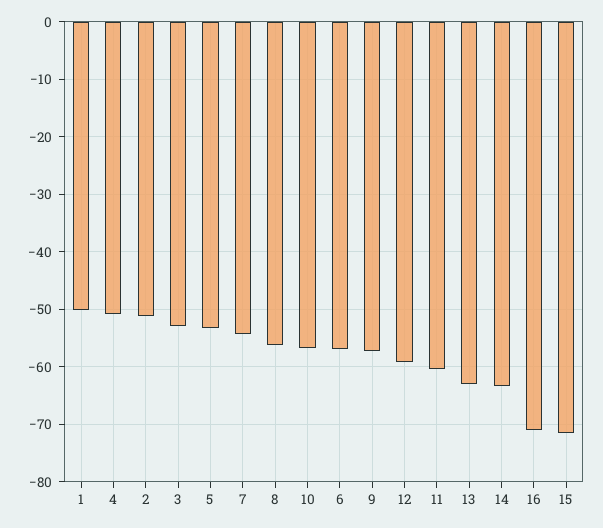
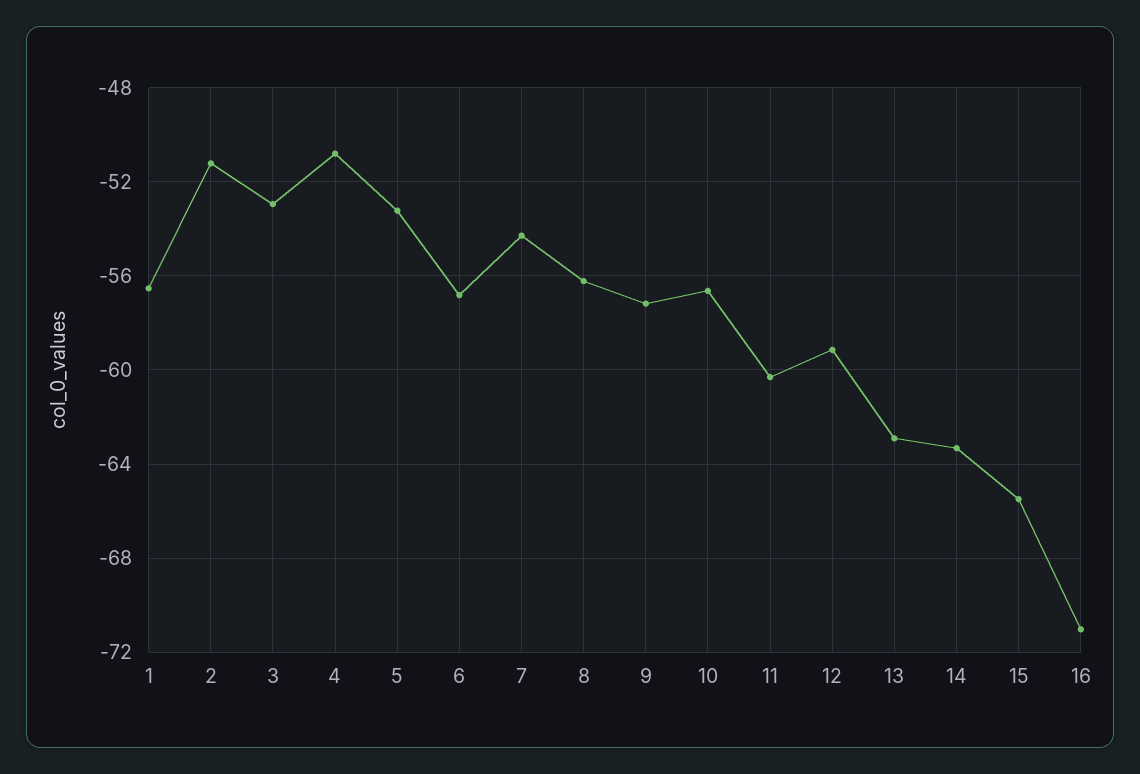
1: -50 -> -56.5
15: -72 -> -65.5

